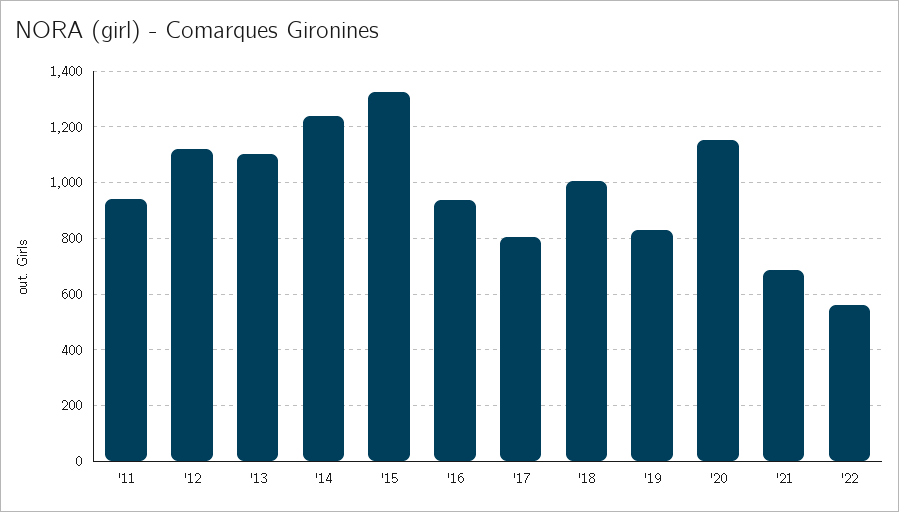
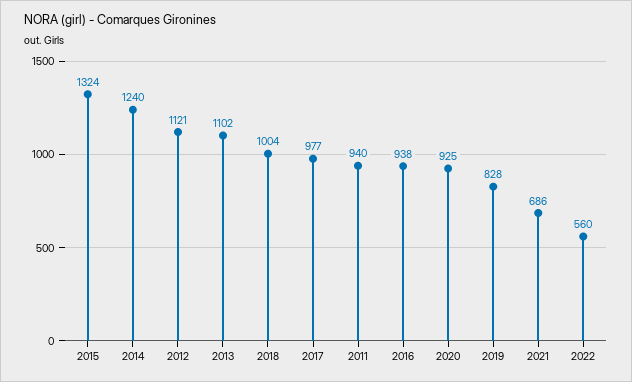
'17: 800 -> 977
'20: 1150 -> 925

